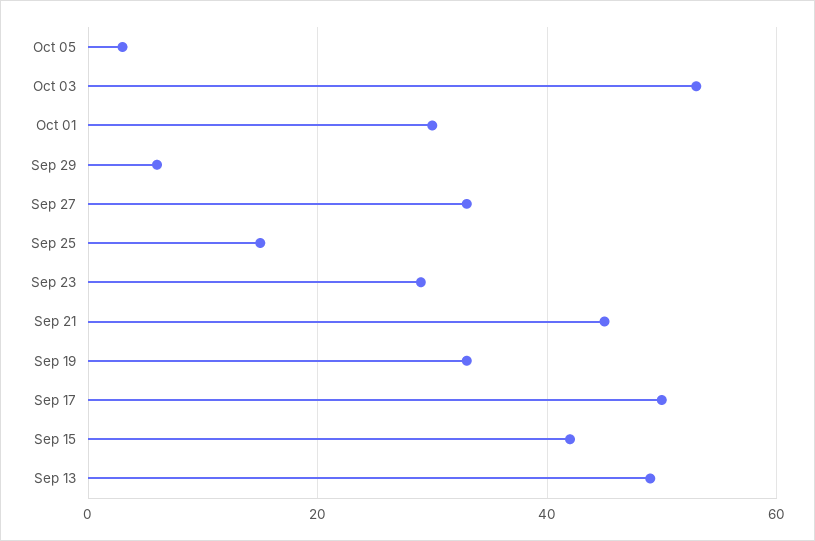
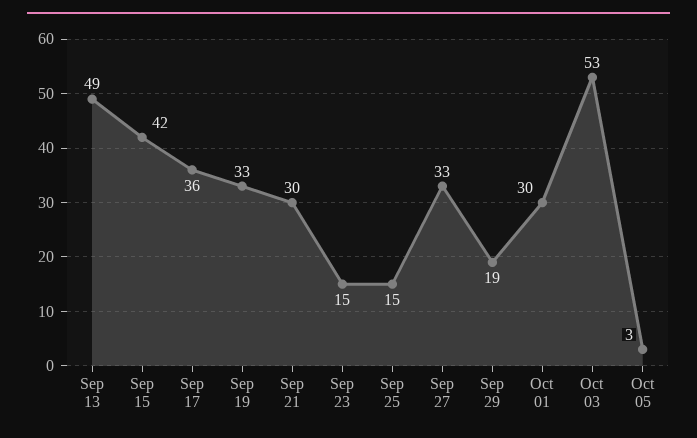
Sep 29: 5 -> 19
Sep 23: 30 -> 15
Sep 21: 45 -> 30
Sep 17: 50 -> 36

